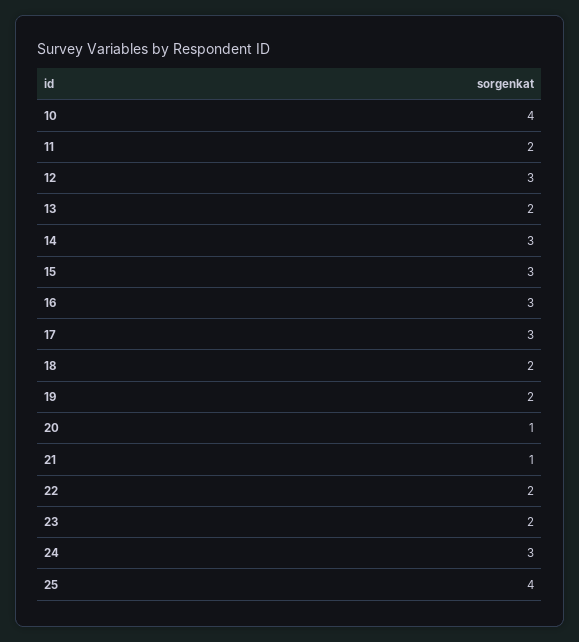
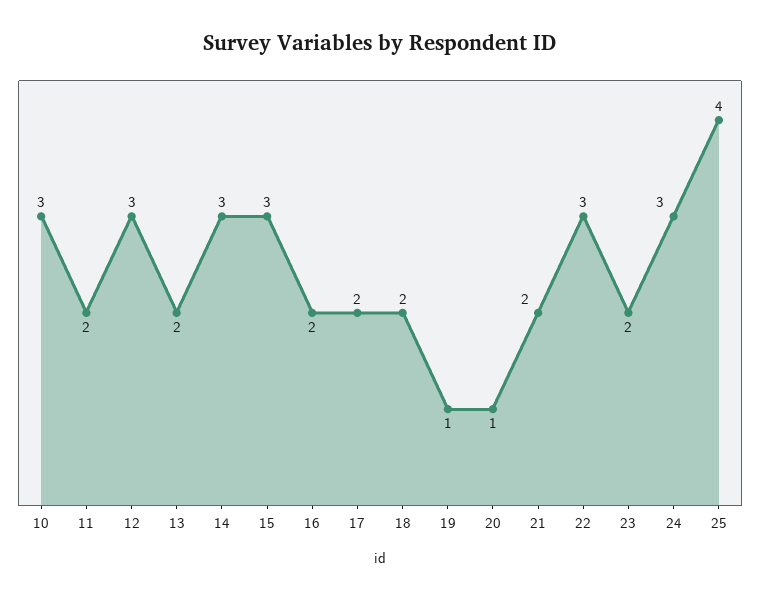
10: 4 -> 3
16: 3 -> 2
17: 3 -> 2
19: 2 -> 1
21: 1 -> 2
22: 2 -> 3

